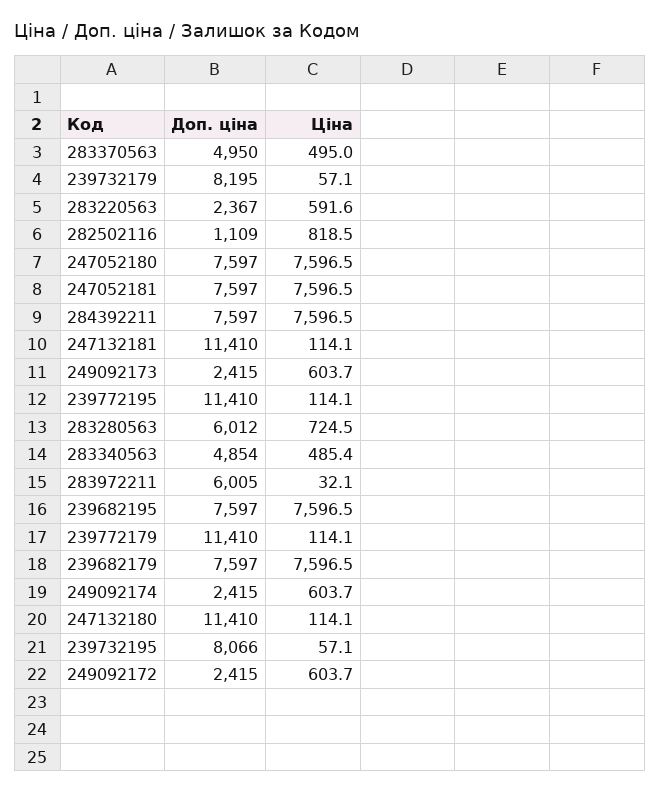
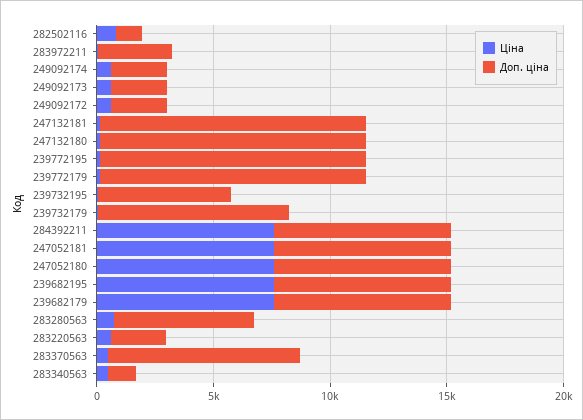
Доп. ціна, 283370563: 4950 -> 8000
Доп. ціна, 283340563: 4854 -> 1000
Доп. ціна, 283972211: 6005 -> 3000
Доп. ціна, 239732195: 8066 -> 6000

